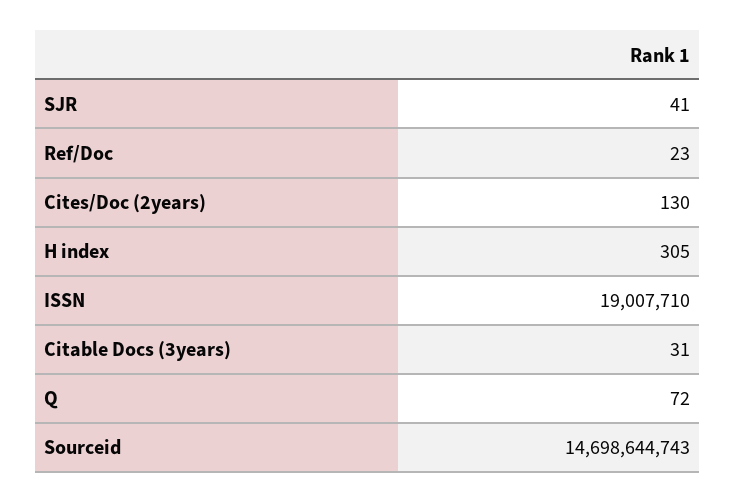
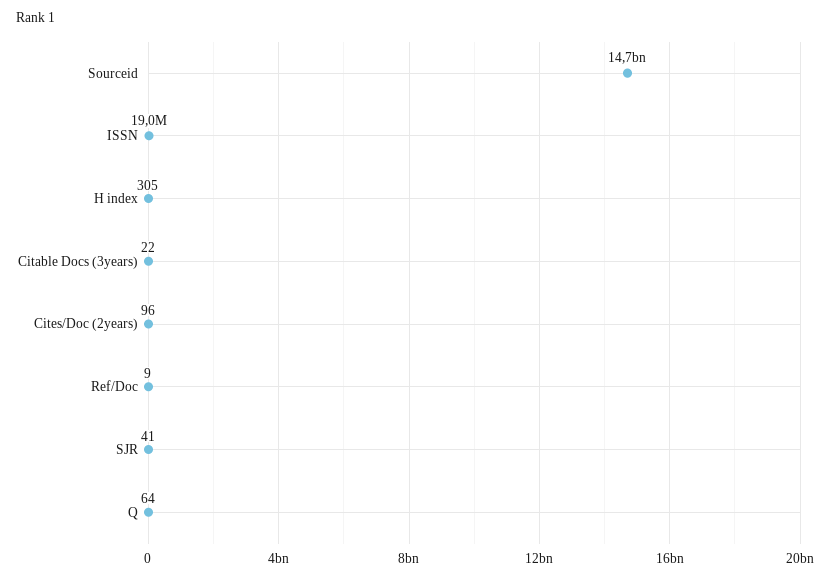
Ref/Doc: 23 -> 9
Cites/Doc (2years): 130 -> 96
Citable Docs (3years): 31 -> 22
Q: 72 -> 64

